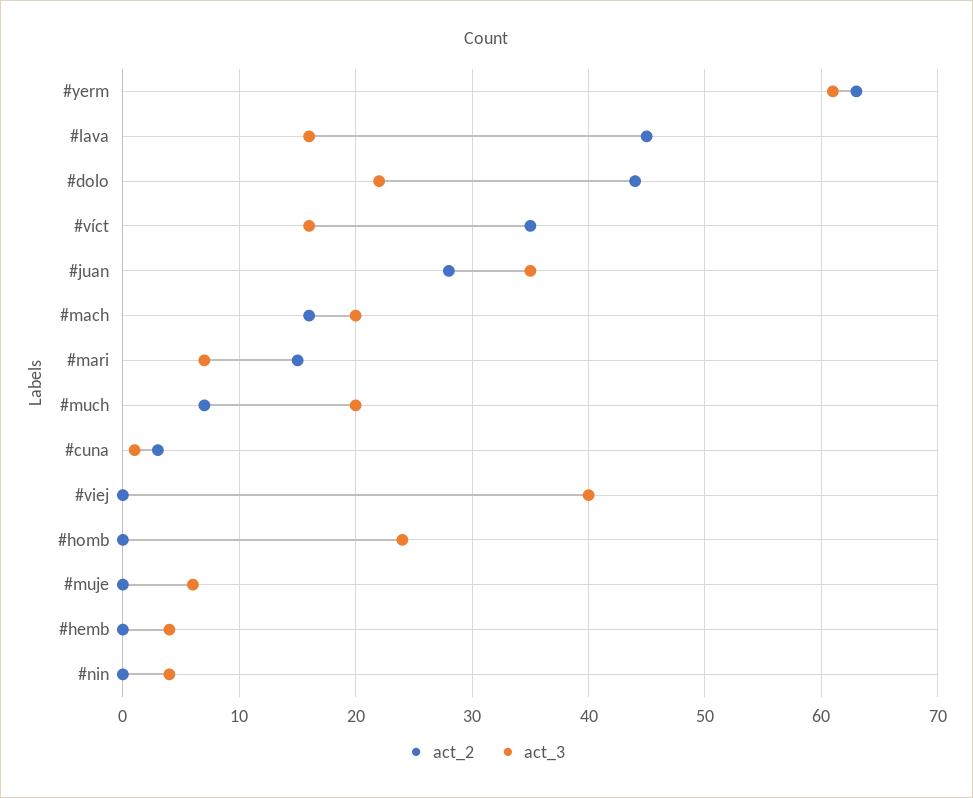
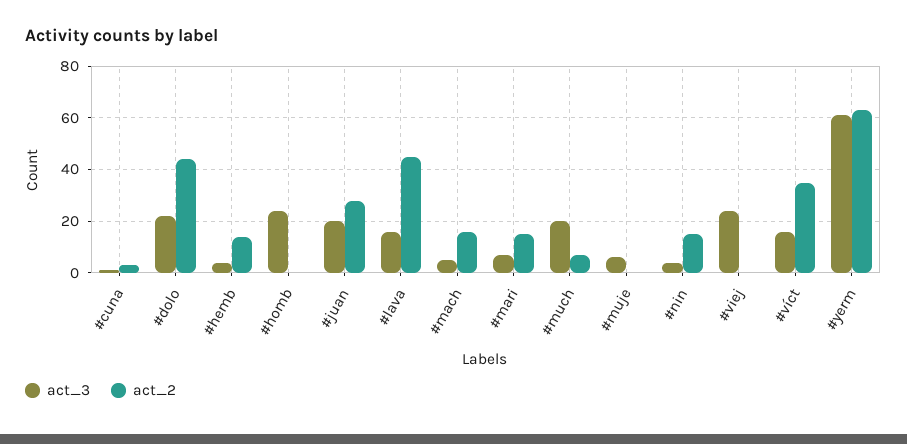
act_3, #juan: 35 -> 20
act_3, #mach: 20 -> 5
act_3, #viej: 40 -> 25
act_2, #hemb: 0 -> 15
act_2, #nin: 0 -> 15

